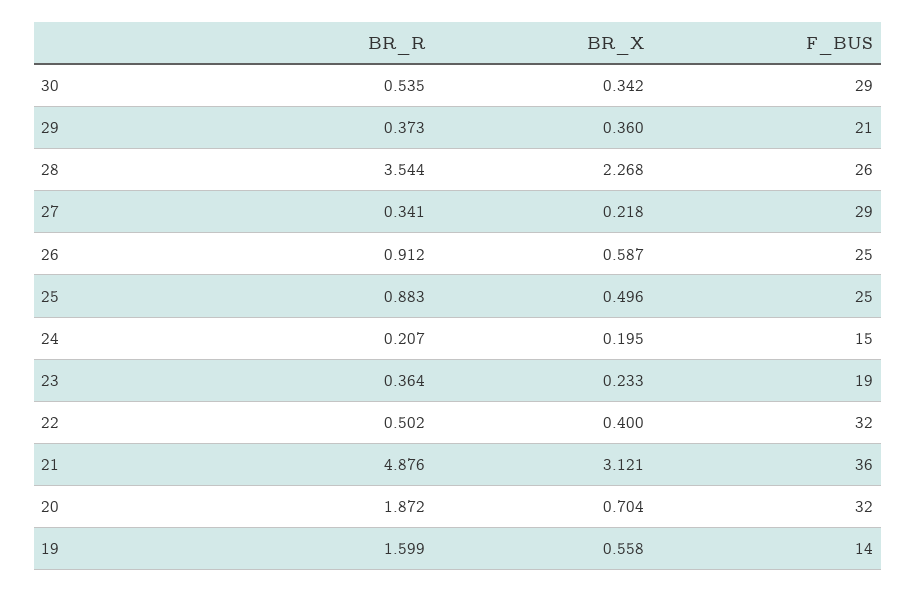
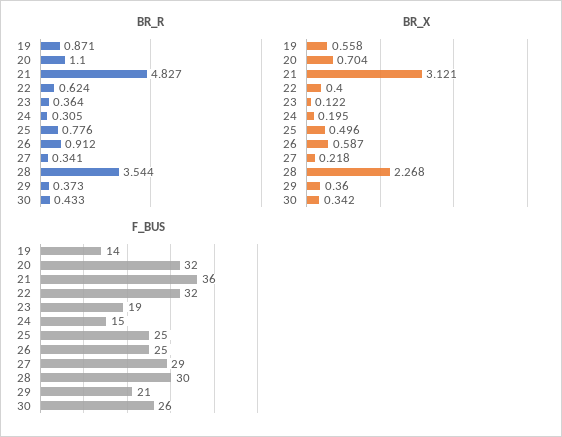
BR_R, 30: 0.535 -> 0.433
F_BUS, 30: 29 -> 26
F_BUS, 28: 26 -> 30
BR_R, 25: 0.883 -> 0.776
BR_R, 24: 0.207 -> 0.305
BR_X, 23: 0.233 -> 0.122
BR_R, 22: 0.502 -> 0.624
BR_R, 21: 4.876 -> 4.827
BR_R, 20: 1.872 -> 1.1
BR_R, 19: 1.599 -> 0.871

